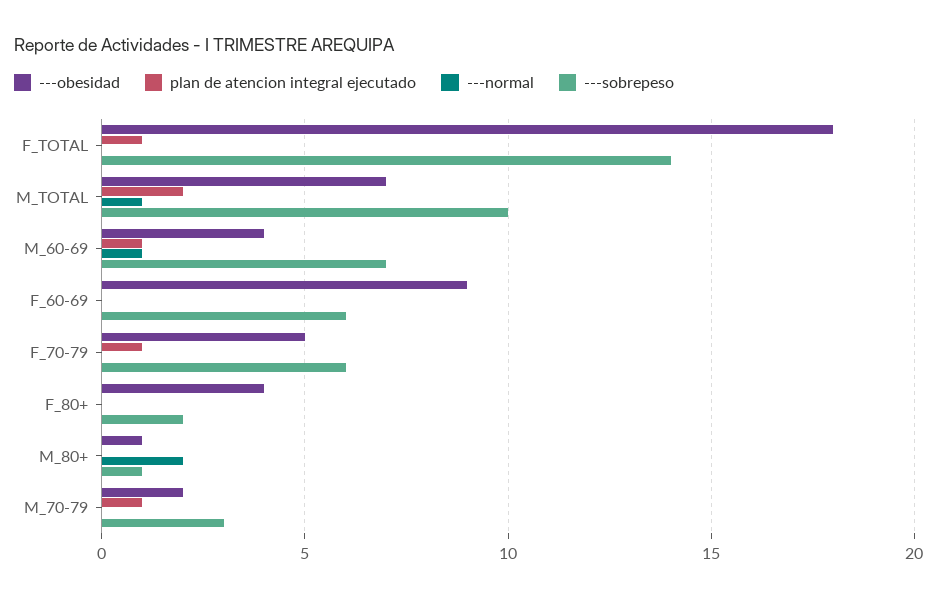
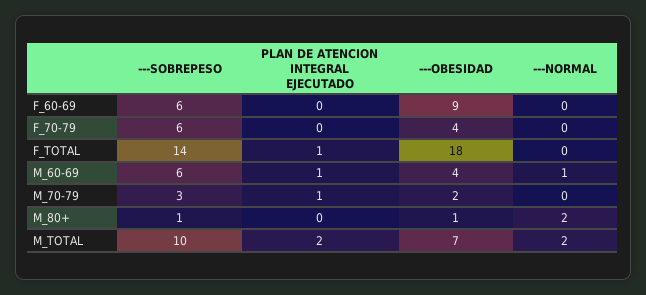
---normal, M_TOTAL: 1 -> 2
---sobrepeso, M_60-69: 7 -> 6
---obesidad, F_70-79: 5 -> 4
plan de atencion integral ejecutado, F_70-79: 1 -> 0
---obesidad, F_80+: 4 -> none
plan de atencion integral ejecutado, F_80+: 0 -> none
---normal, F_80+: 0 -> none
---sobrepeso, F_80+: 2 -> none

